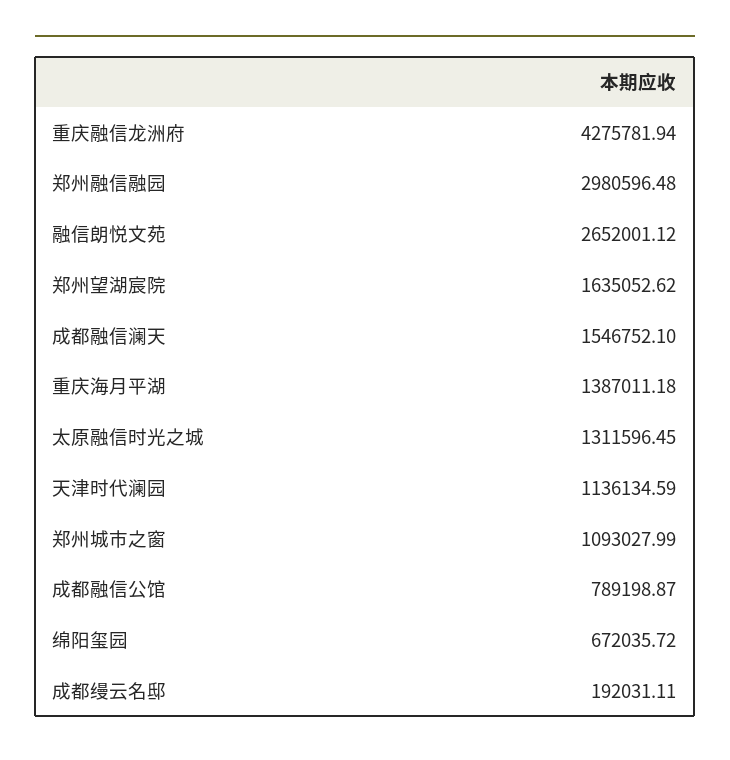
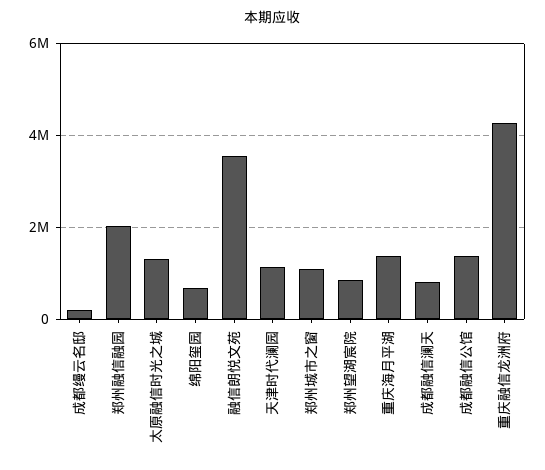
郑州融信融园: 2980596.48 -> 2000000
融信朗悦文苑: 2652001.12 -> 3600000
郑州望湖宸院: 1635052.62 -> 800000
成都融信澜天: 1546752.1 -> 800000
成都融信公馆: 789198.87 -> 1400000

